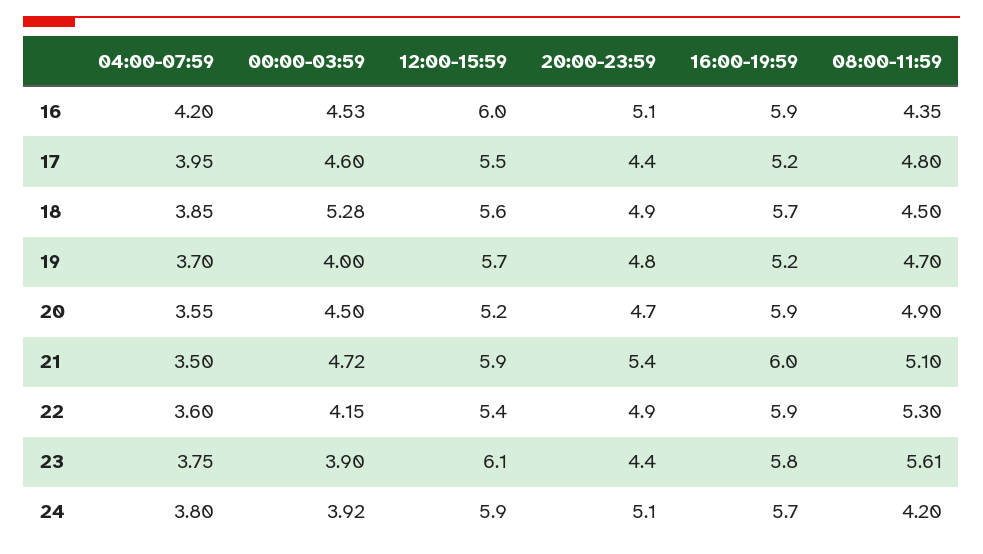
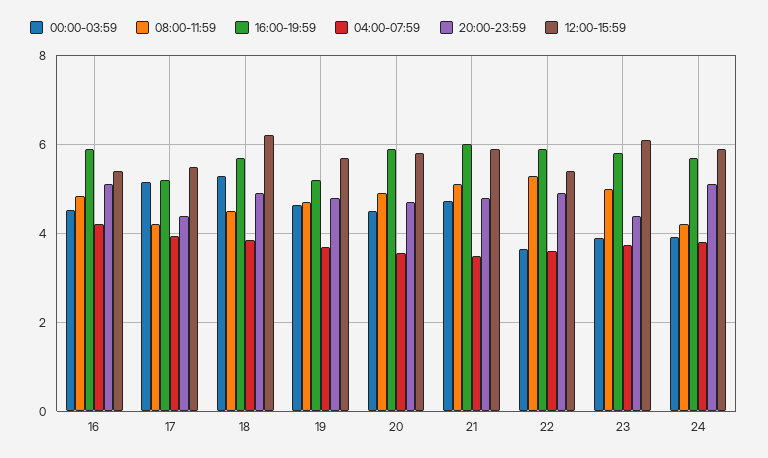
12:00-15:59, 16: 6 -> 5.4
08:00-11:59, 16: 4.35 -> 4.8
00:00-03:59, 17: 4.6 -> 5.2
08:00-11:59, 17: 4.8 -> 4.2
12:00-15:59, 18: 5.6 -> 6.2
00:00-03:59, 19: 4 -> 4.6
12:00-15:59, 20: 5.2 -> 5.8
20:00-23:59, 21: 5.4 -> 4.8
00:00-03:59, 22: 4.15 -> 3.6
08:00-11:59, 23: 5.61 -> 5

